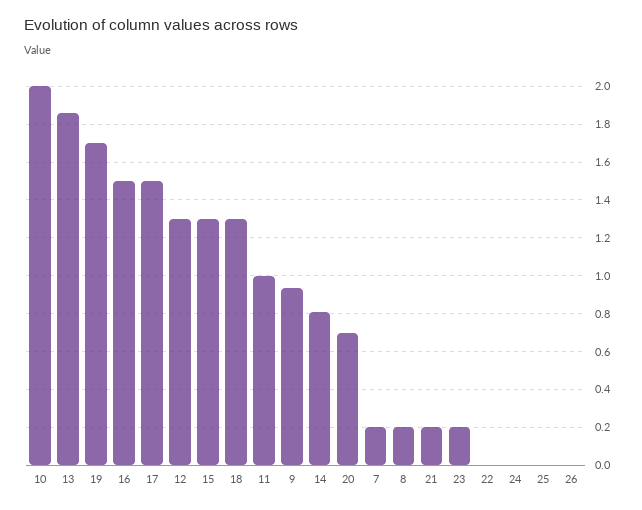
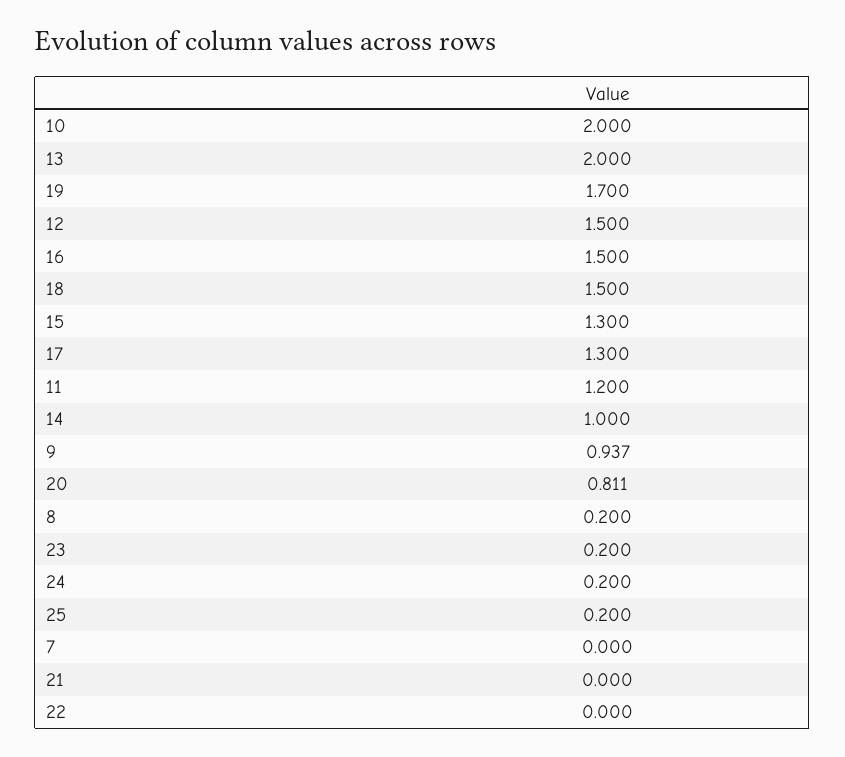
13: 1.85 -> 2
17: 1.5 -> 1.3
12: 1.3 -> 1.5
18: 1.3 -> 1.5
11: 1 -> 1.2
14: 0.8 -> 1
20: 0.7 -> 0.811
7: 0.2 -> 0
21: 0.2 -> 0
24: 0 -> 0.2
25: 0 -> 0.2
26: 0 -> none

